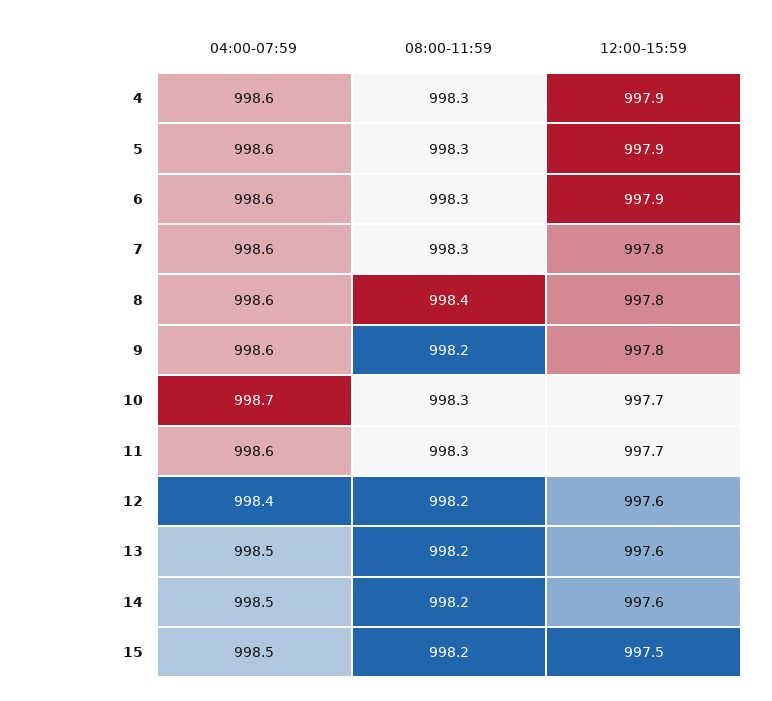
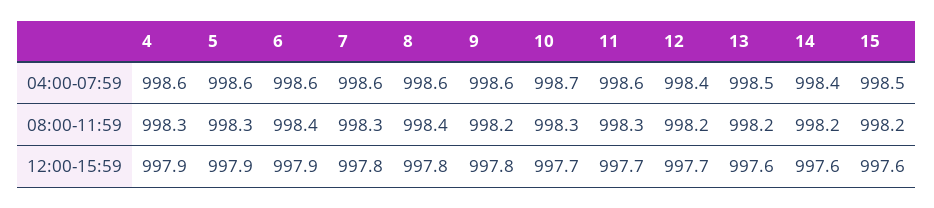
08:00-11:59, 6: 998.3 -> 998.4
12:00-15:59, 12: 997.6 -> 997.7
04:00-07:59, 14: 998.5 -> 998.4
12:00-15:59, 15: 997.5 -> 997.6

